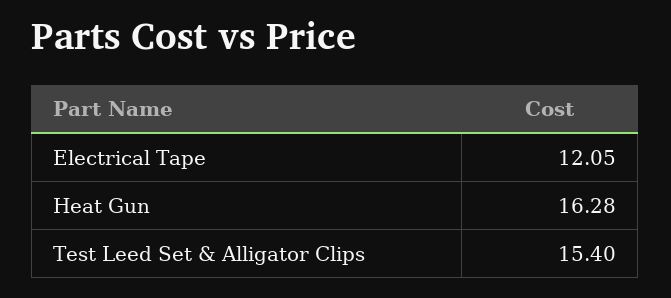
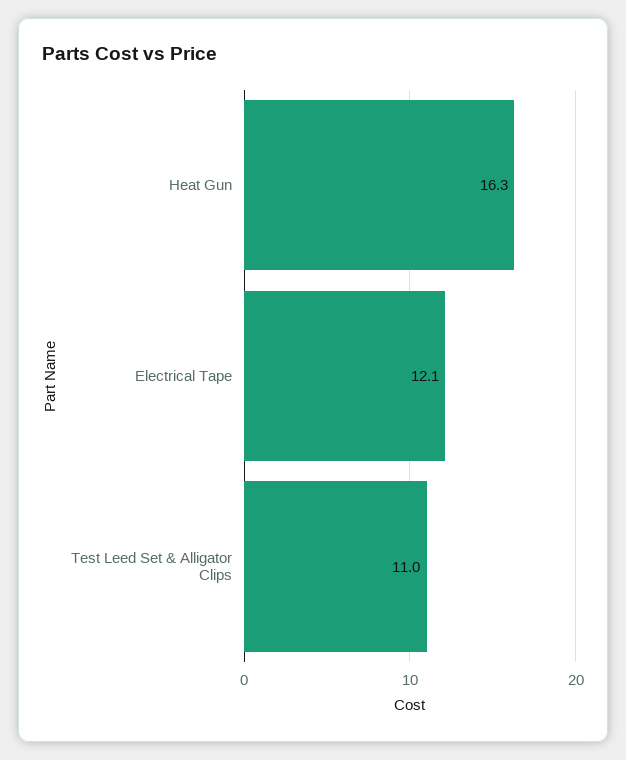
Test Leed Set & Alligator Clips: 15.4 -> 11

